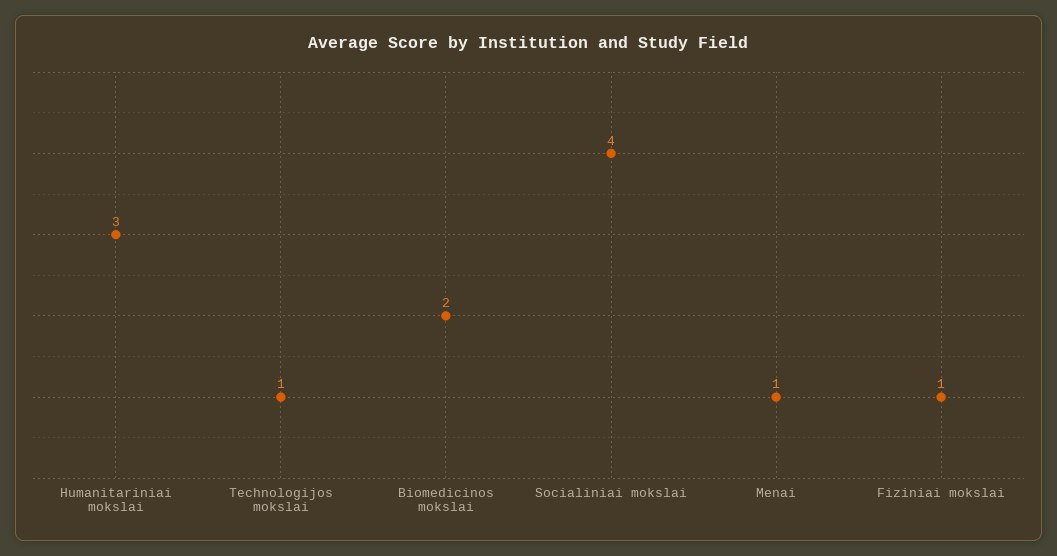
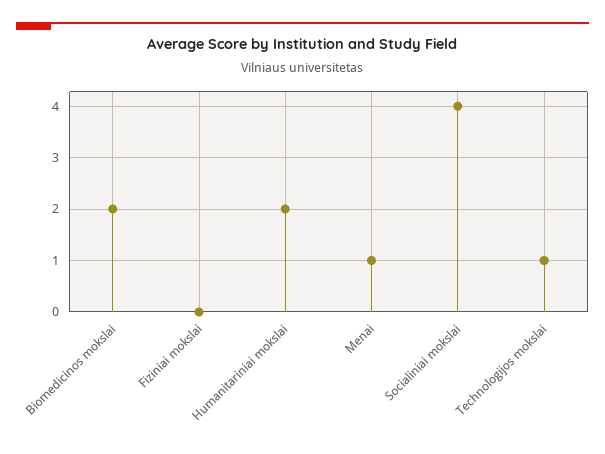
Humanitariniai mokslai: 3 -> 2
Fiziniai mokslai: 1 -> 0

